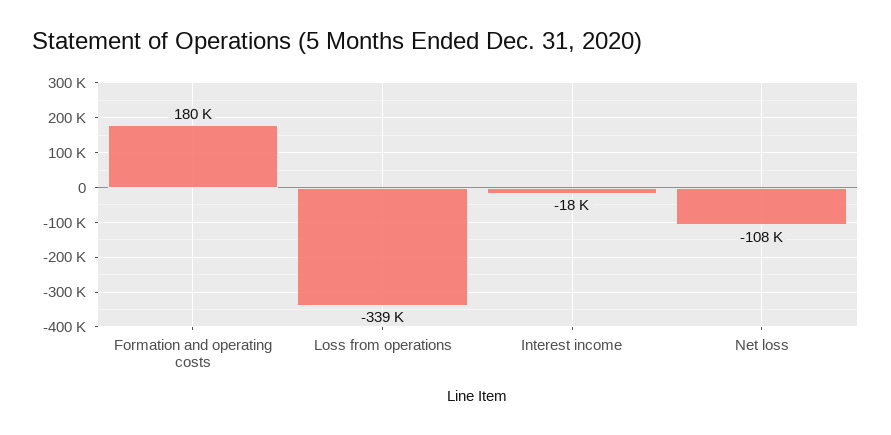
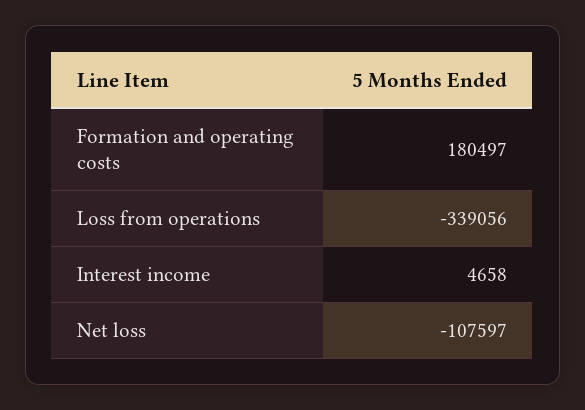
Interest income: -18000 -> 4658

